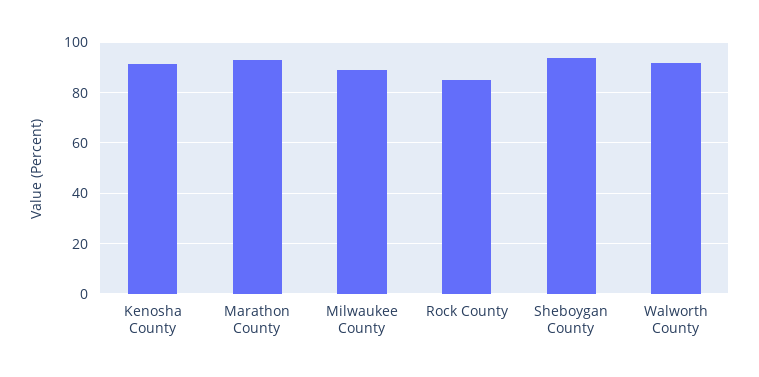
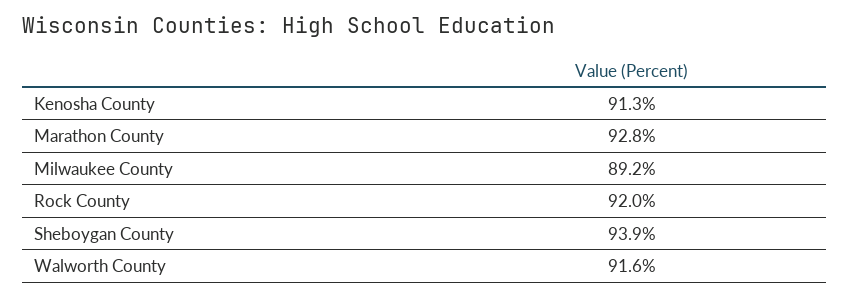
Rock County: 85 -> 92

